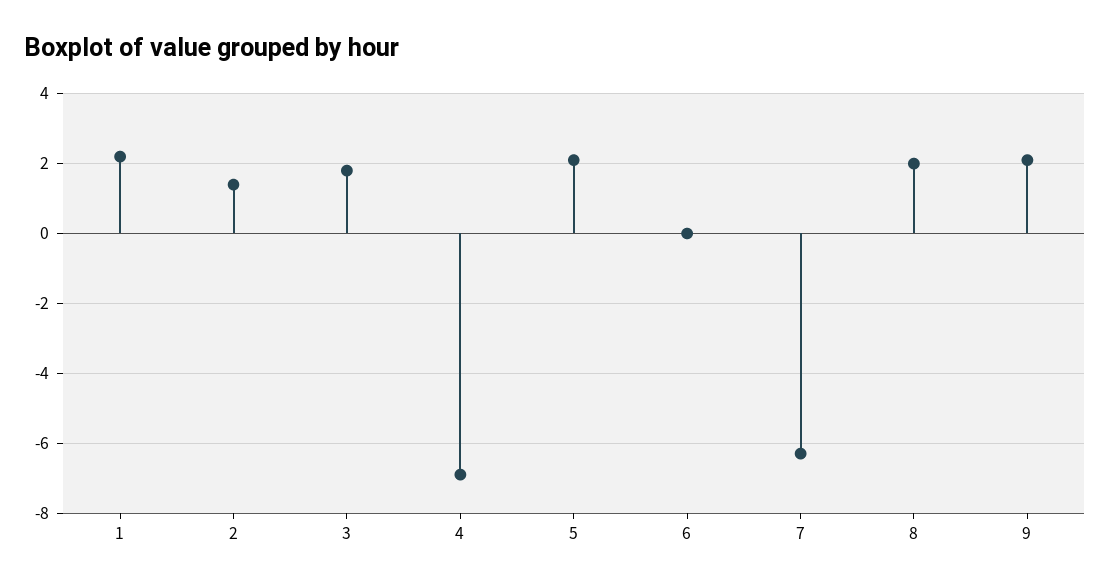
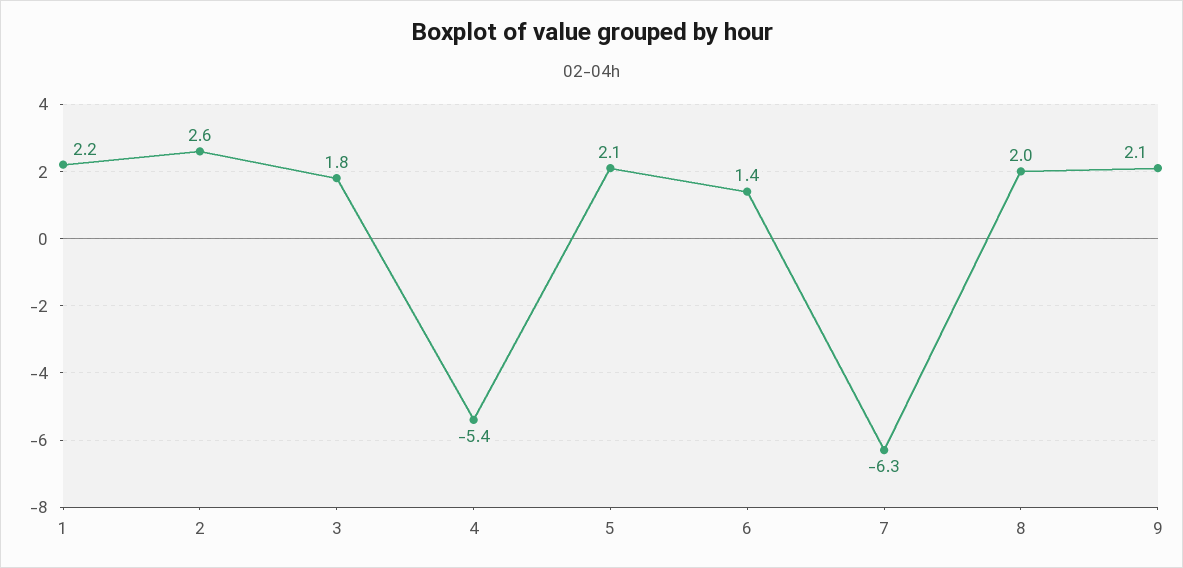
2: 1.5 -> 2.6
4: -7 -> -5.4
6: 0 -> 1.4

